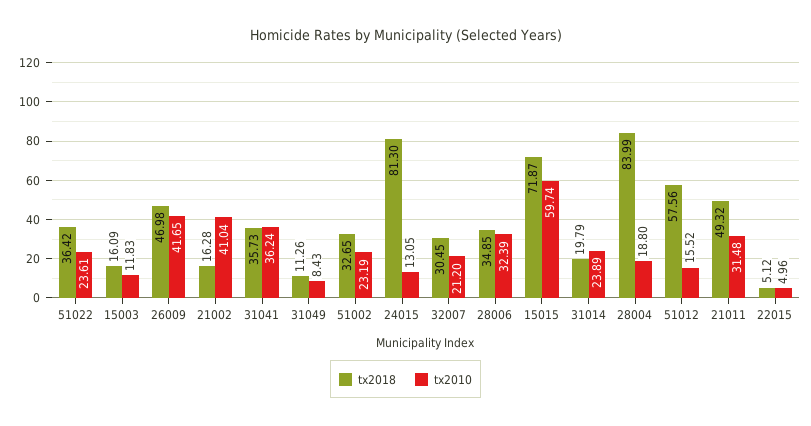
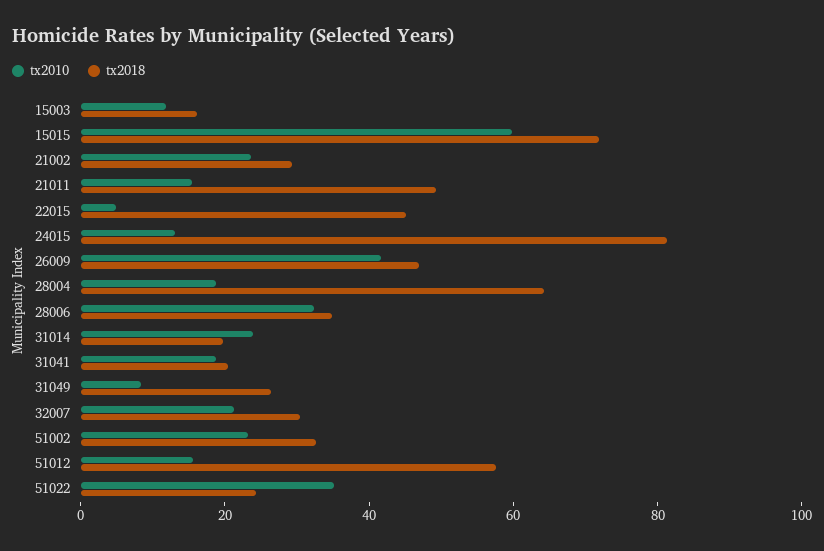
tx2018, 51022: 36.42 -> 25
tx2010, 51022: 23.61 -> 35
tx2018, 21002: 16.28 -> 30
tx2010, 21002: 41.04 -> 25
tx2018, 31041: 35.73 -> 20
tx2010, 31041: 36.24 -> 20
tx2018, 31049: 11.26 -> 25
tx2018, 28004: 83.99 -> 65
tx2010, 21011: 31.48 -> 15
tx2018, 22015: 5.12 -> 45

